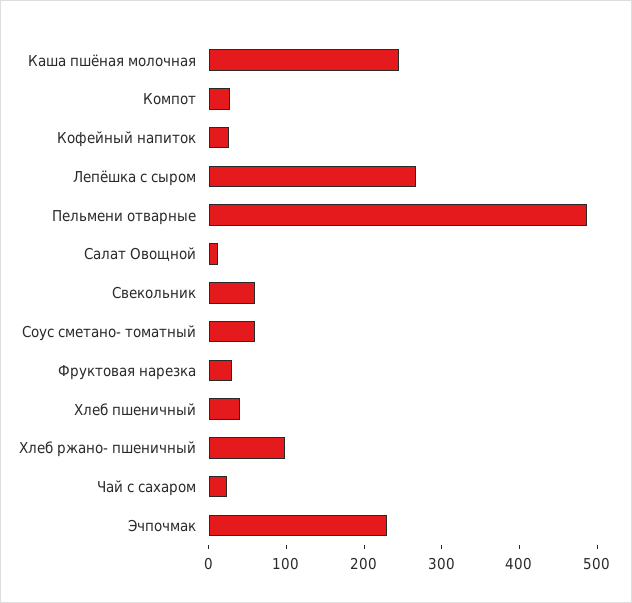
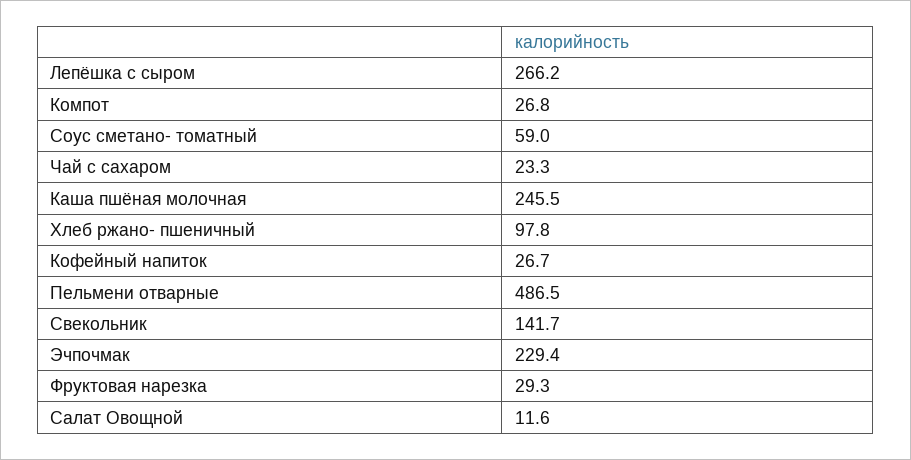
Свекольник: 60 -> 141.7
Хлеб пшеничный: 40 -> none

